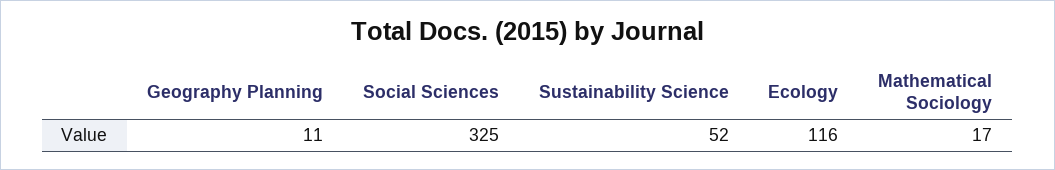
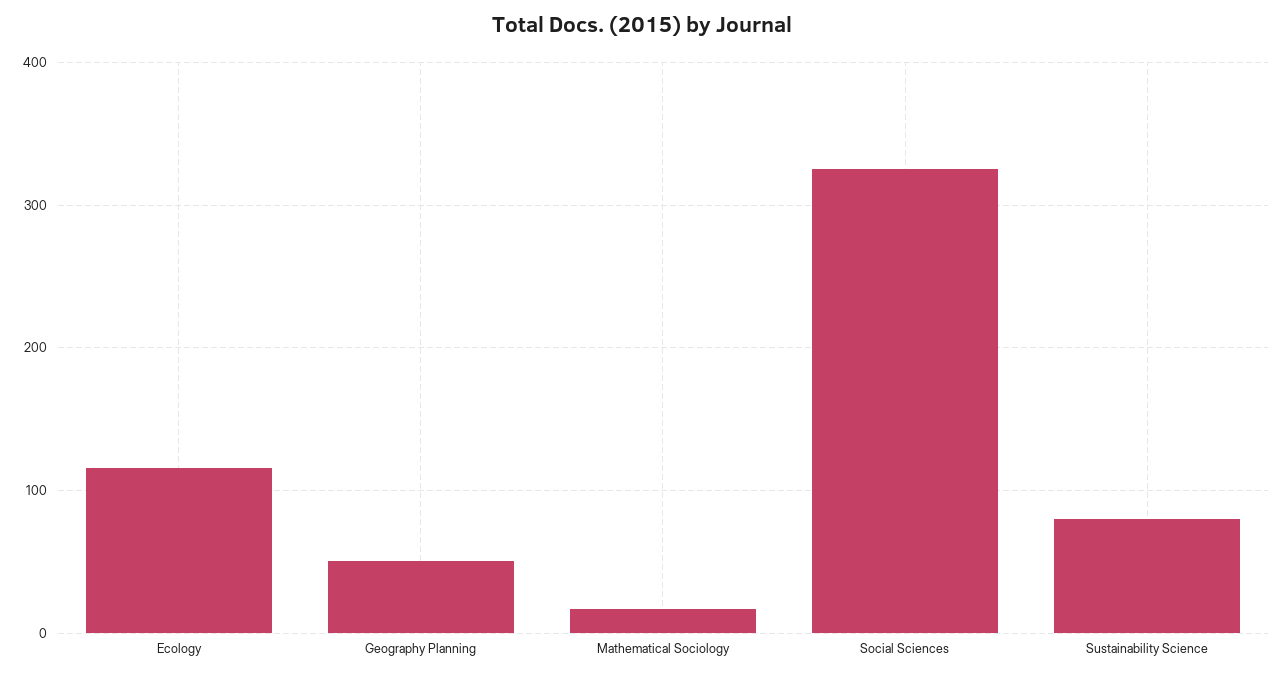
Geography Planning: 11 -> 50
Sustainability Science: 52 -> 80

